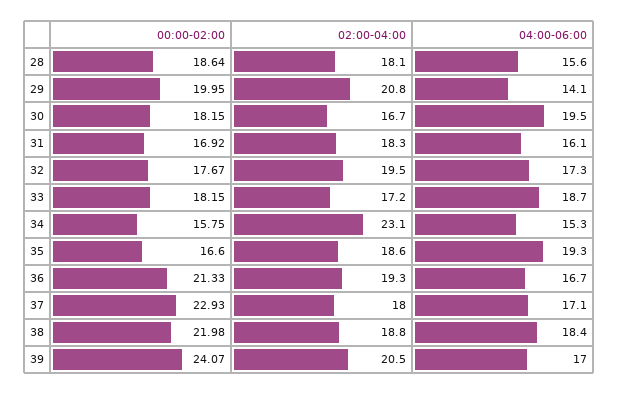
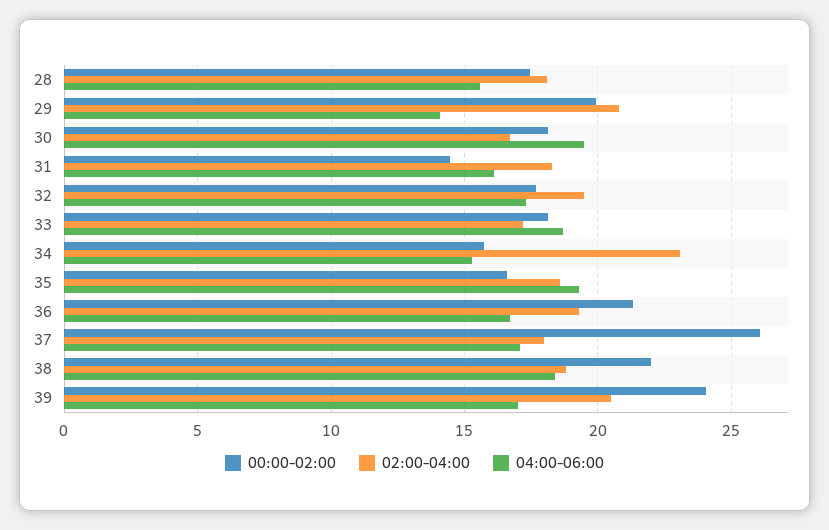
00:00-02:00, 28: 18.64 -> 17.5
00:00-02:00, 31: 16.92 -> 14.5
00:00-02:00, 37: 22.93 -> 26

